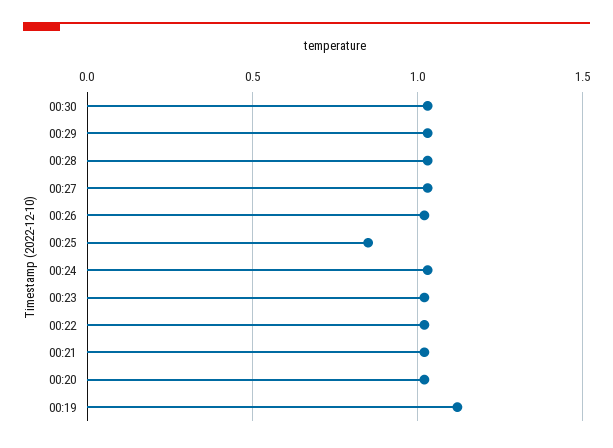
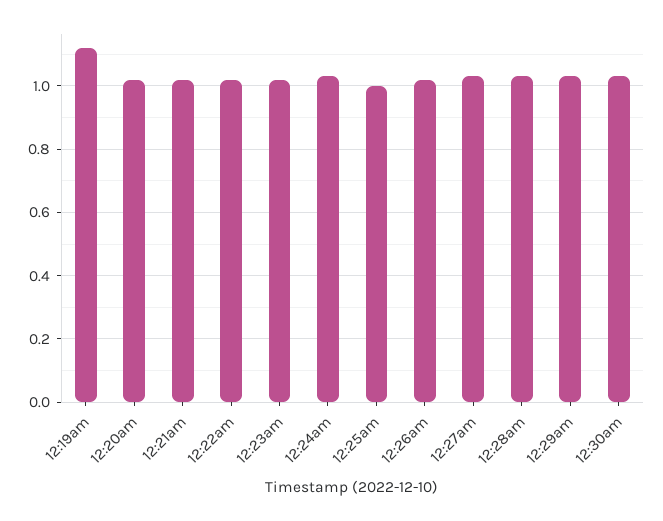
00:25: 0.85 -> 1

